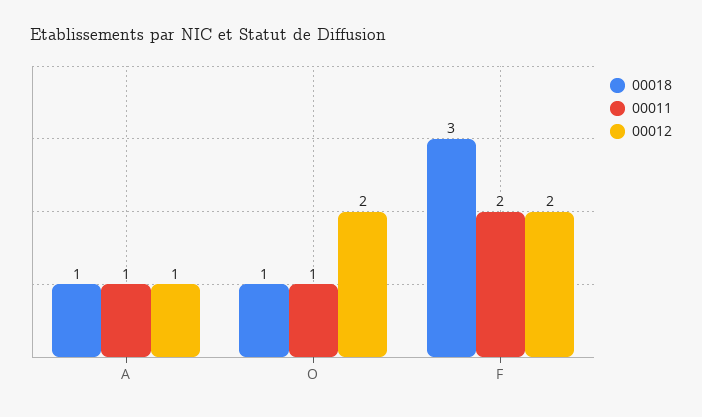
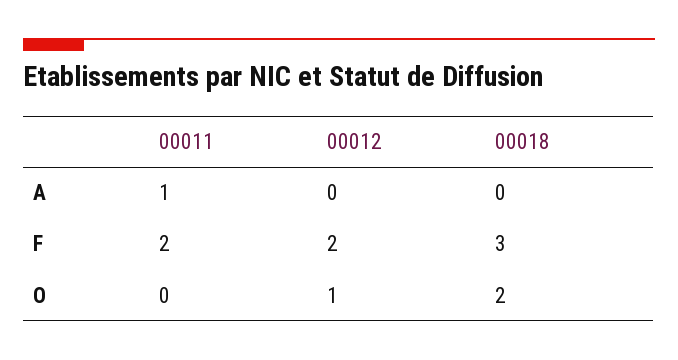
00018, A: 1 -> 0
00012, A: 1 -> 0
00018, O: 1 -> 2
00011, O: 1 -> 0
00012, O: 2 -> 1

